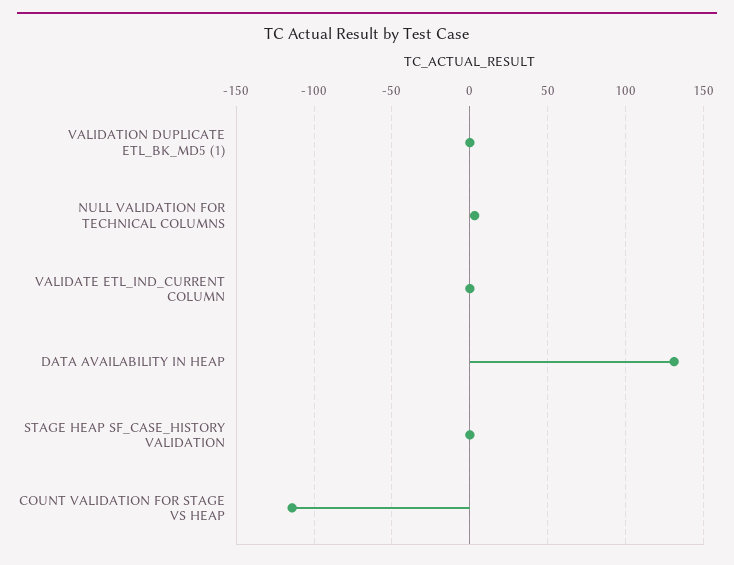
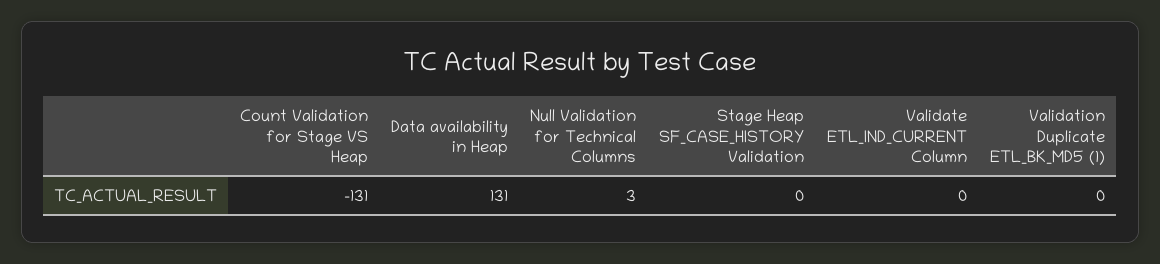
COUNT VALIDATION FOR STAGE VS HEAP: -115 -> -131

